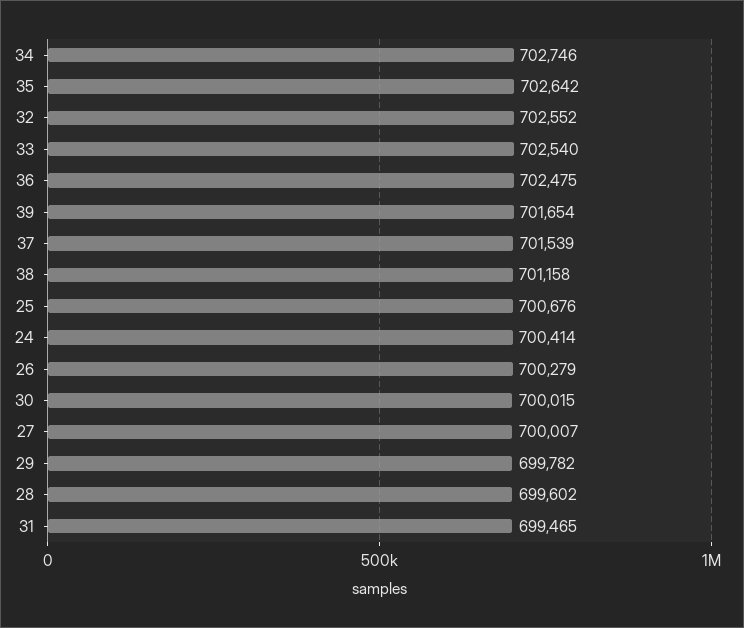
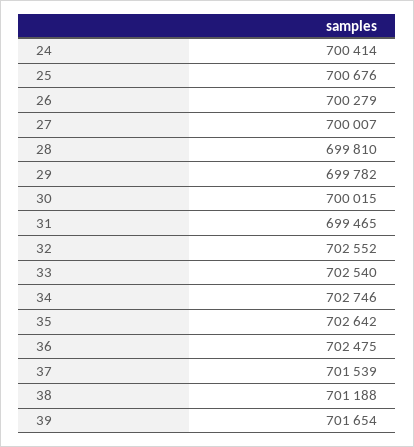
38: 701158 -> 701188
28: 699602 -> 699810

